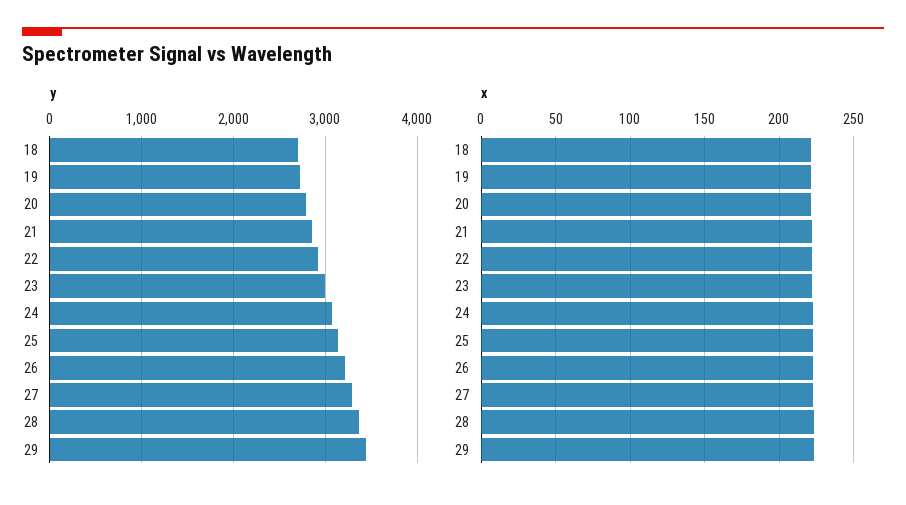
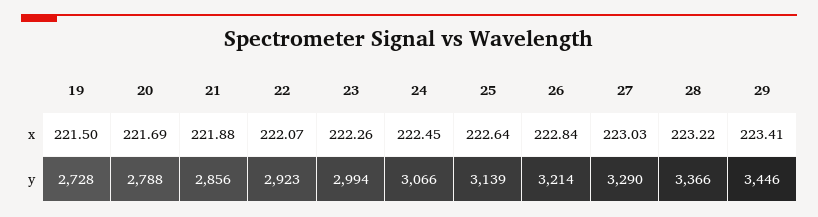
y, 18: 2700 -> none
x, 18: 220 -> none

